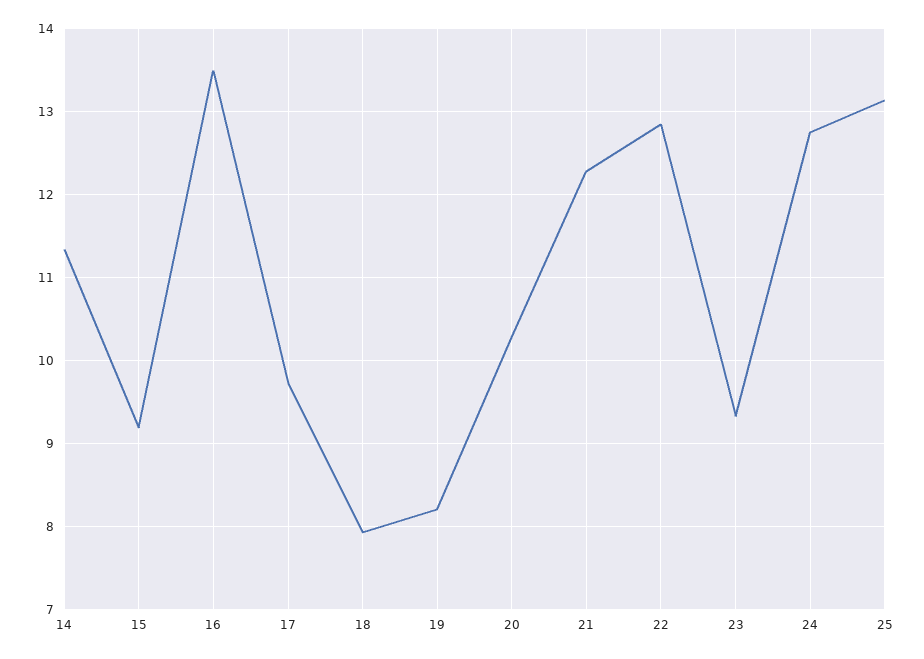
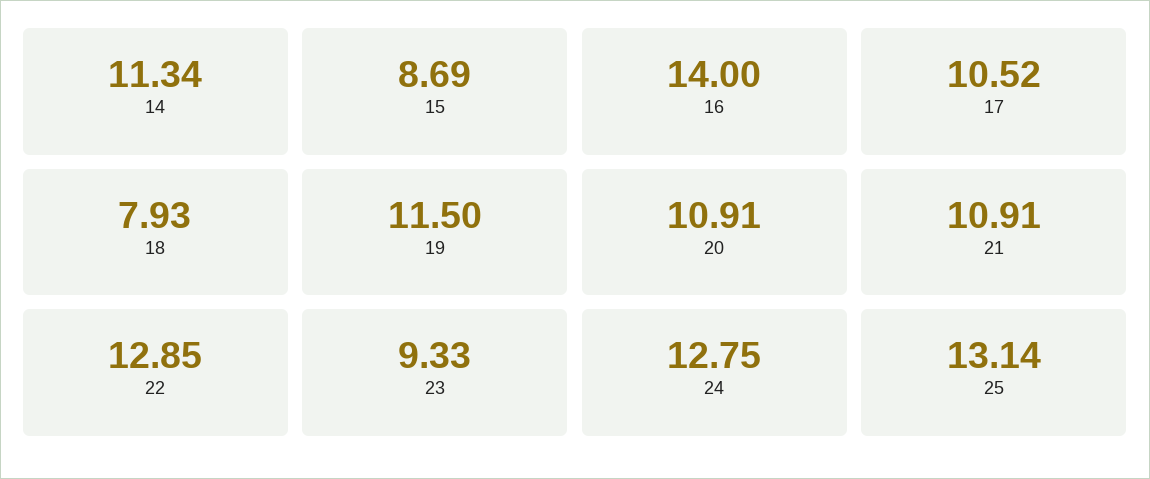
15: 9.2 -> 8.69
16: 13.5 -> 14
17: 9.7 -> 10.52
19: 8.2 -> 11.5
20: 10.3 -> 10.91
21: 12.3 -> 10.91

